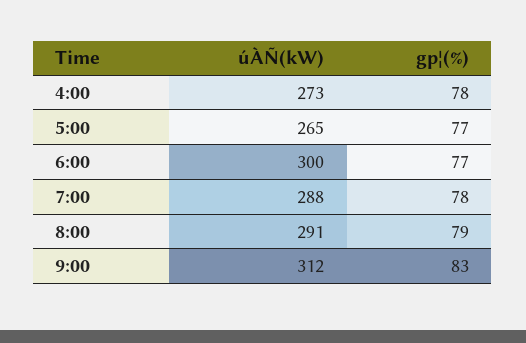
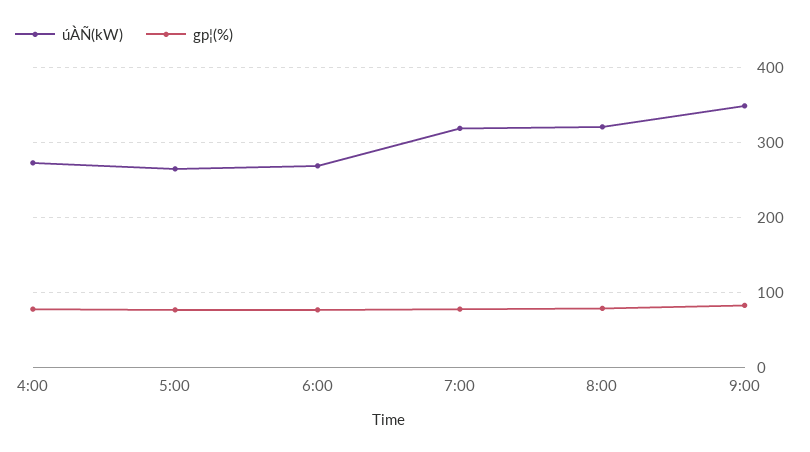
úÀÑ(kW), 6:00: 300 -> 270
úÀÑ(kW), 7:00: 288 -> 320
úÀÑ(kW), 8:00: 291 -> 320
úÀÑ(kW), 9:00: 312 -> 350

